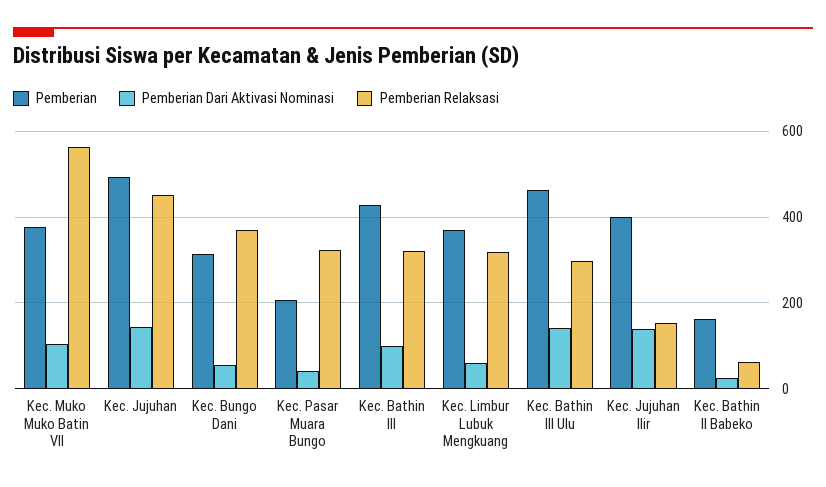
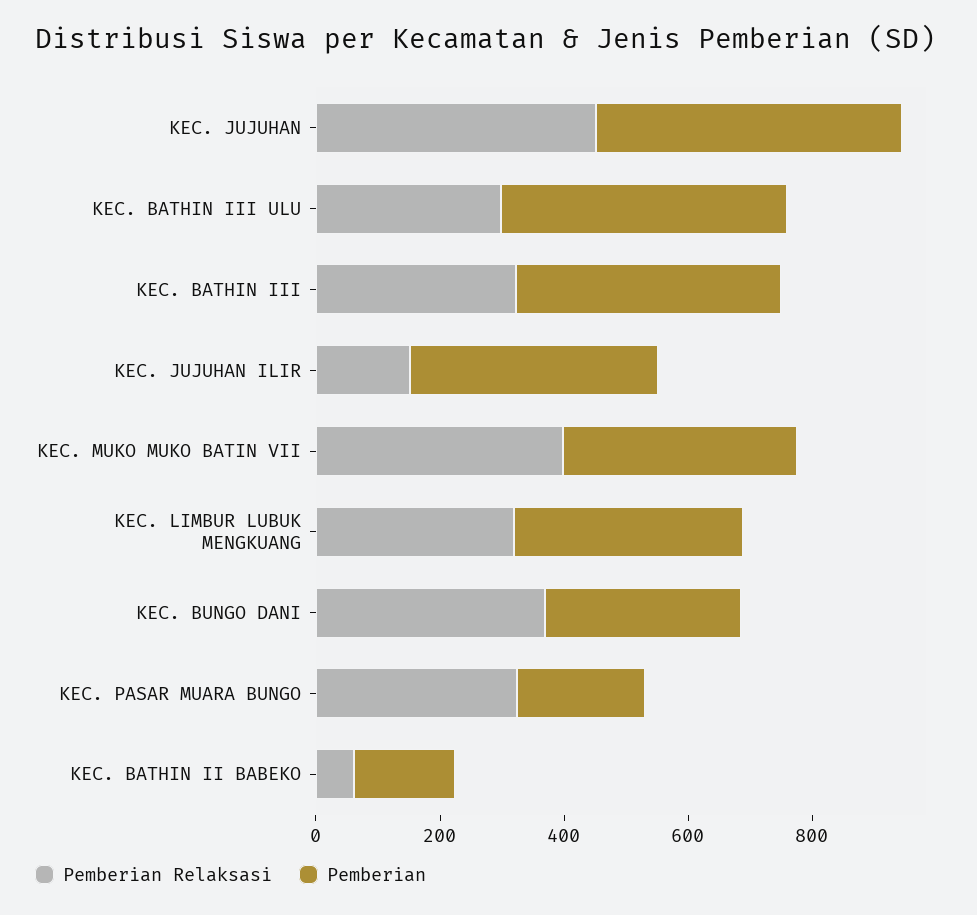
Pemberian Dari Aktivasi Nominasi, Kec. Muko Muko Batin VII: 100 -> none
Pemberian Relaksasi, Kec. Muko Muko Batin VII: 560 -> 400
Pemberian Dari Aktivasi Nominasi, Kec. Jujuhan: 140 -> none
Pemberian Dari Aktivasi Nominasi, Kec. Bungo Dani: 60 -> none
Pemberian Dari Aktivasi Nominasi, Kec. Pasar Muara Bungo: 40 -> none
Pemberian Dari Aktivasi Nominasi, Kec. Bathin III: 100 -> none
Pemberian Dari Aktivasi Nominasi, Kec. Limbur Lubuk Mengkuang: 60 -> none
Pemberian Dari Aktivasi Nominasi, Kec. Bathin III Ulu: 140 -> none
Pemberian Dari Aktivasi Nominasi, Kec. Jujuhan Ilir: 140 -> none
Pemberian Dari Aktivasi Nominasi, Kec. Bathin II Babeko: 20 -> none

